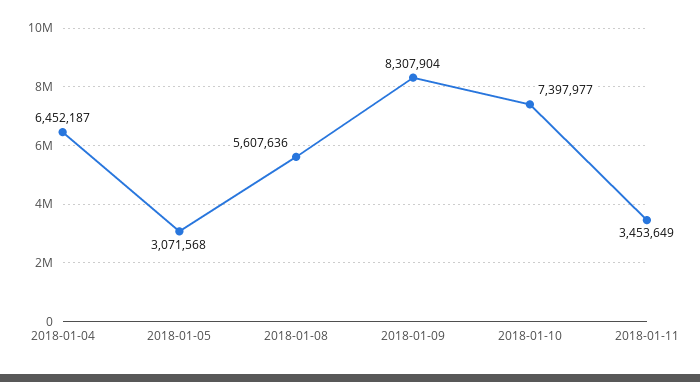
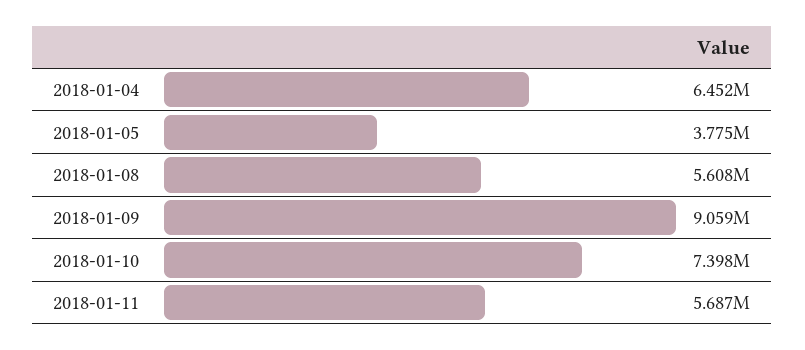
2018-01-05: 3071568 -> 3775000
2018-01-09: 8307904 -> 9059000
2018-01-11: 3453649 -> 5687000

